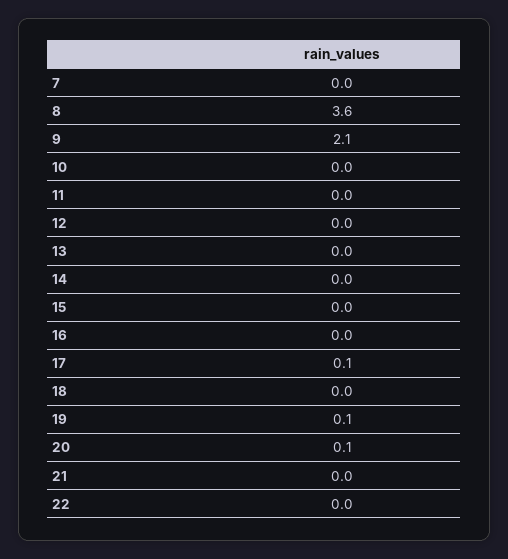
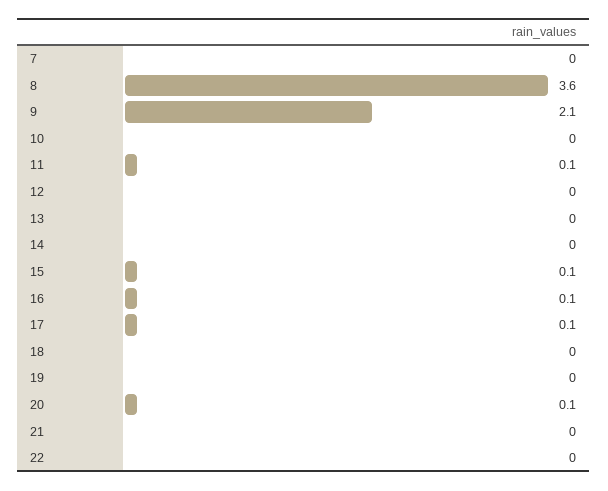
11: 0 -> 0.1
15: 0 -> 0.1
16: 0 -> 0.1
19: 0.1 -> 0

